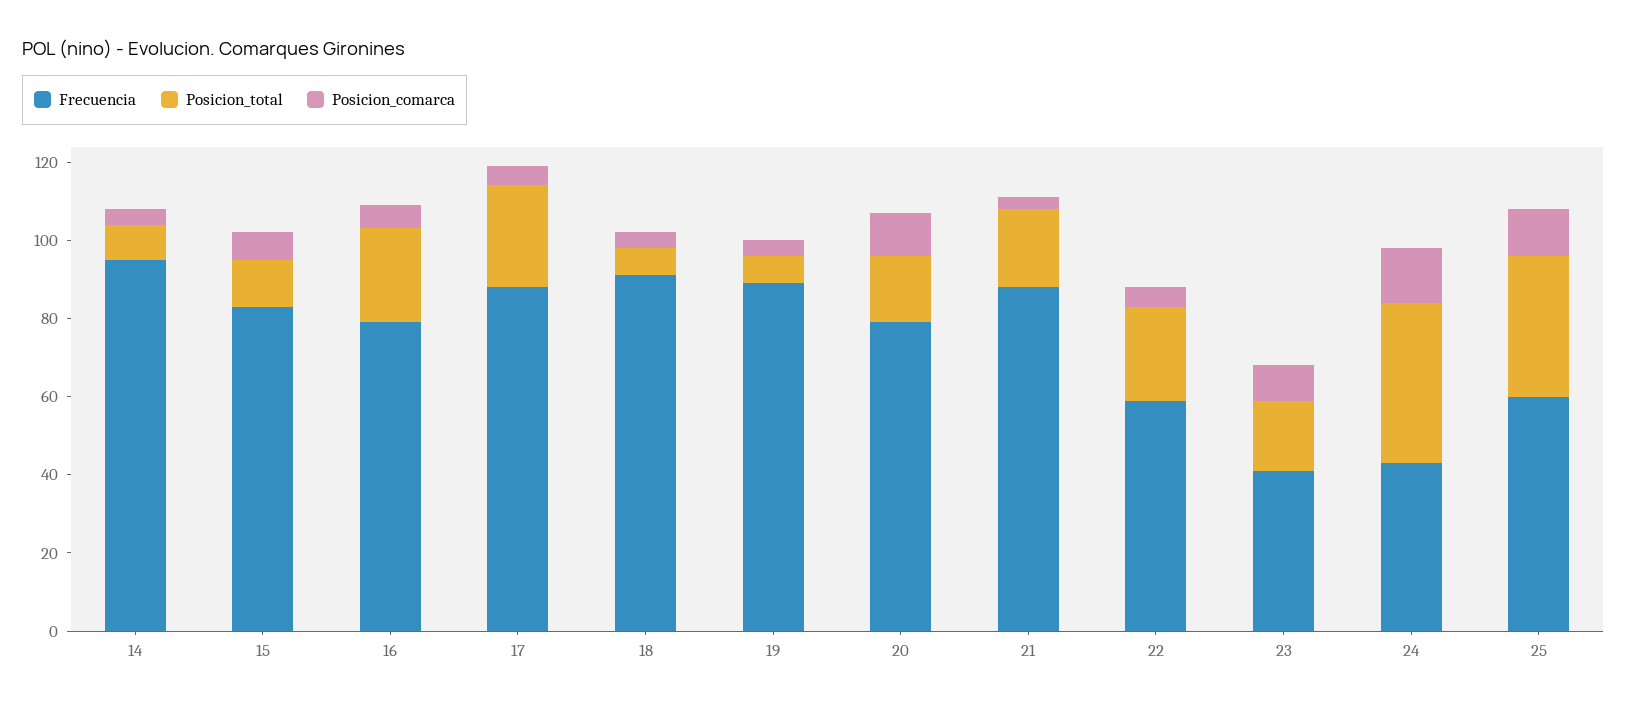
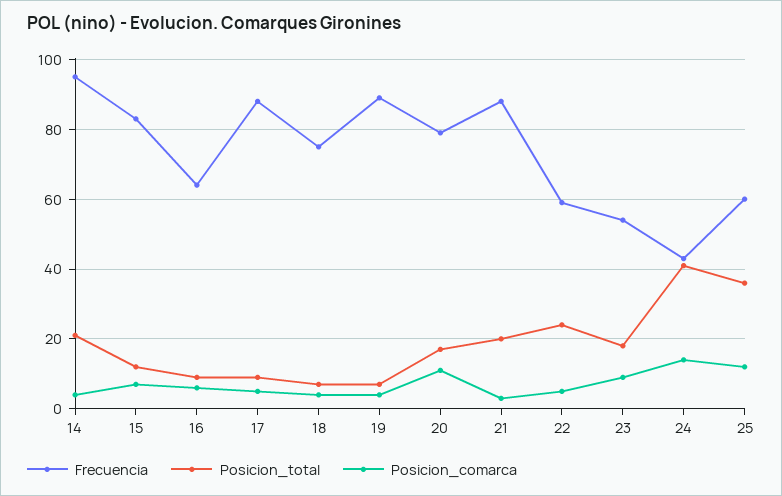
Posicion_total, 14: 10 -> 20
Frecuencia, 16: 80 -> 65
Posicion_total, 16: 25 -> 10
Posicion_total, 17: 25 -> 10
Frecuencia, 18: 90 -> 75
Frecuencia, 23: 40 -> 55

